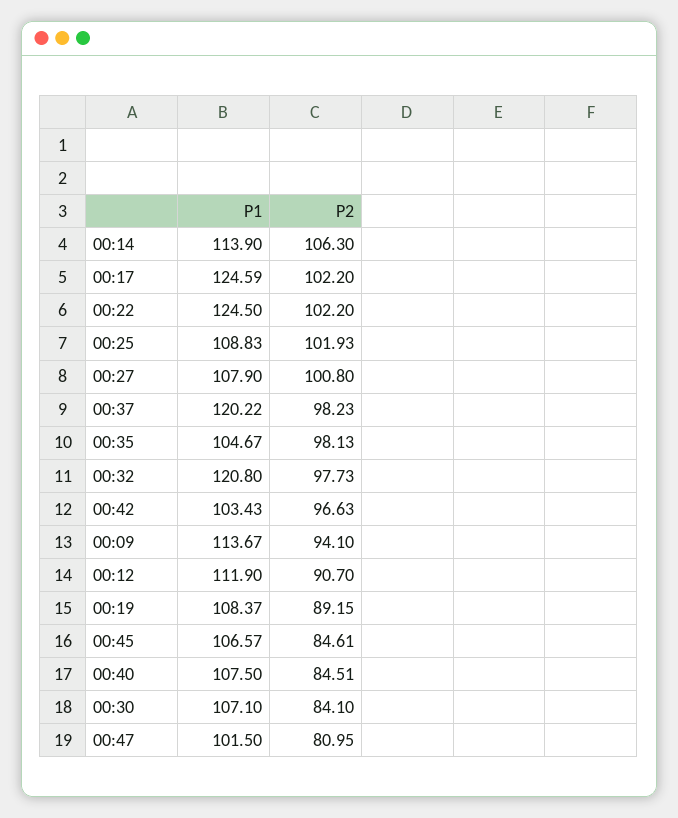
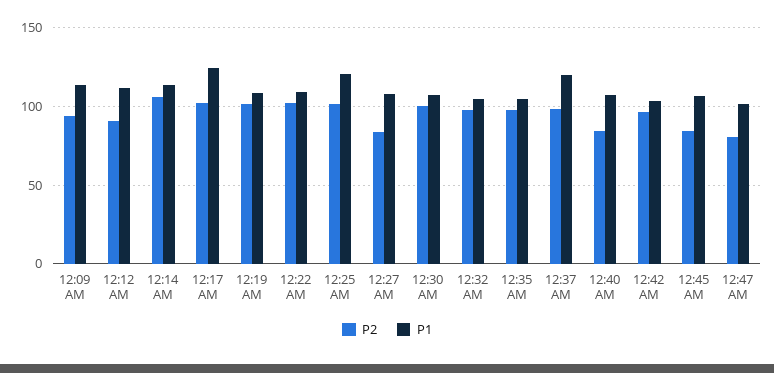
P1, 00:22: 124.5 -> 110
P1, 00:25: 108.83 -> 120
P2, 00:27: 100.8 -> 85
P1, 00:32: 120.8 -> 105
P2, 00:19: 89.15 -> 100
P2, 00:30: 84.1 -> 100

